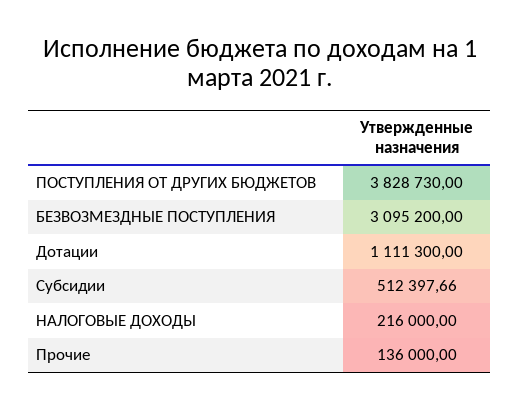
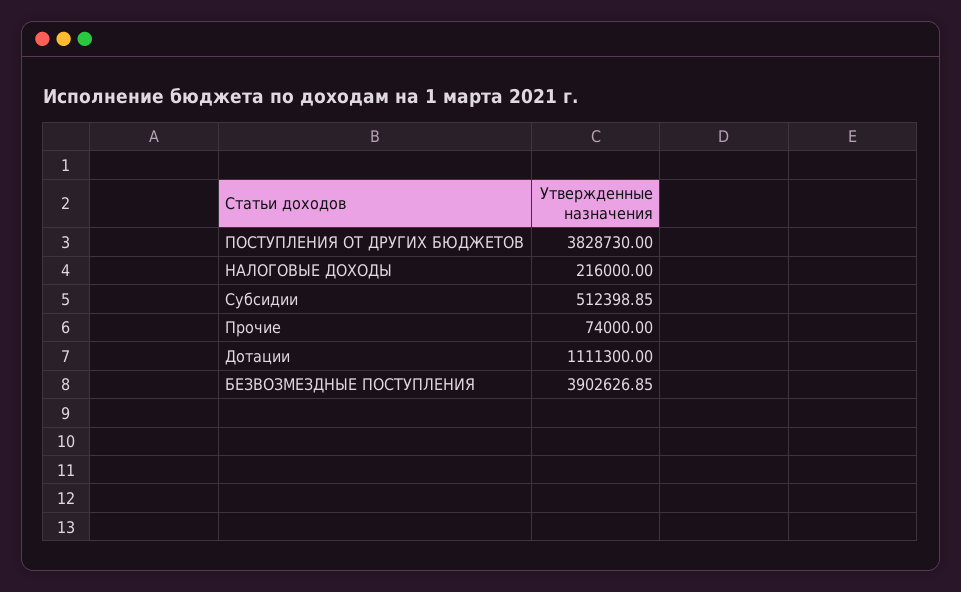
БЕЗВОЗМЕЗДНЫЕ ПОСТУПЛЕНИЯ: 3095200 -> 3902626.85
Субсидии: 512397.66 -> 512398.85
Прочие: 136000 -> 74000

